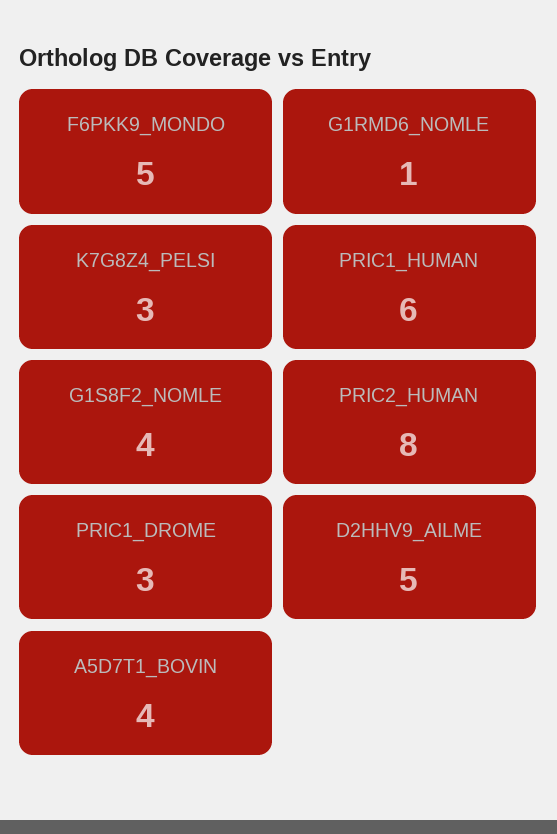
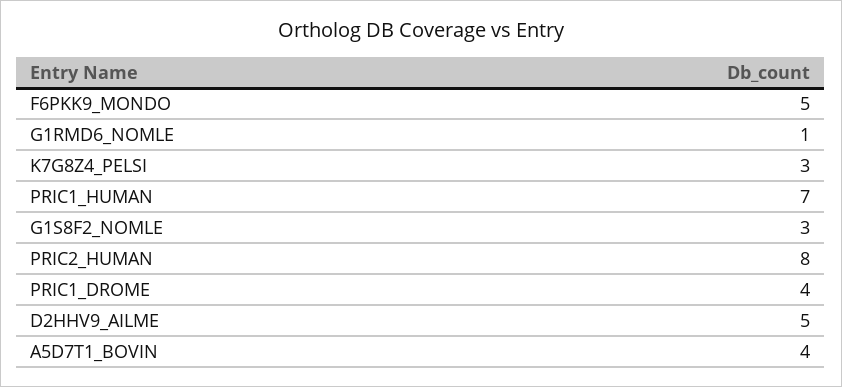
PRIC1_HUMAN: 6 -> 7
G1S8F2_NOMLE: 4 -> 3
PRIC1_DROME: 3 -> 4

